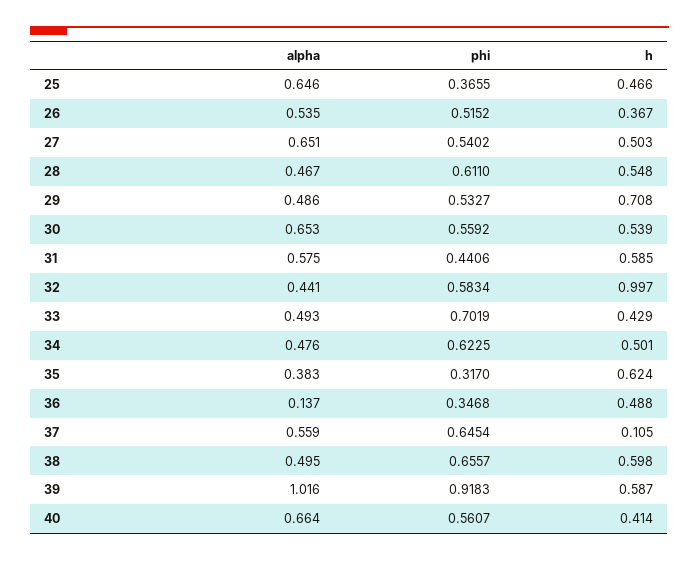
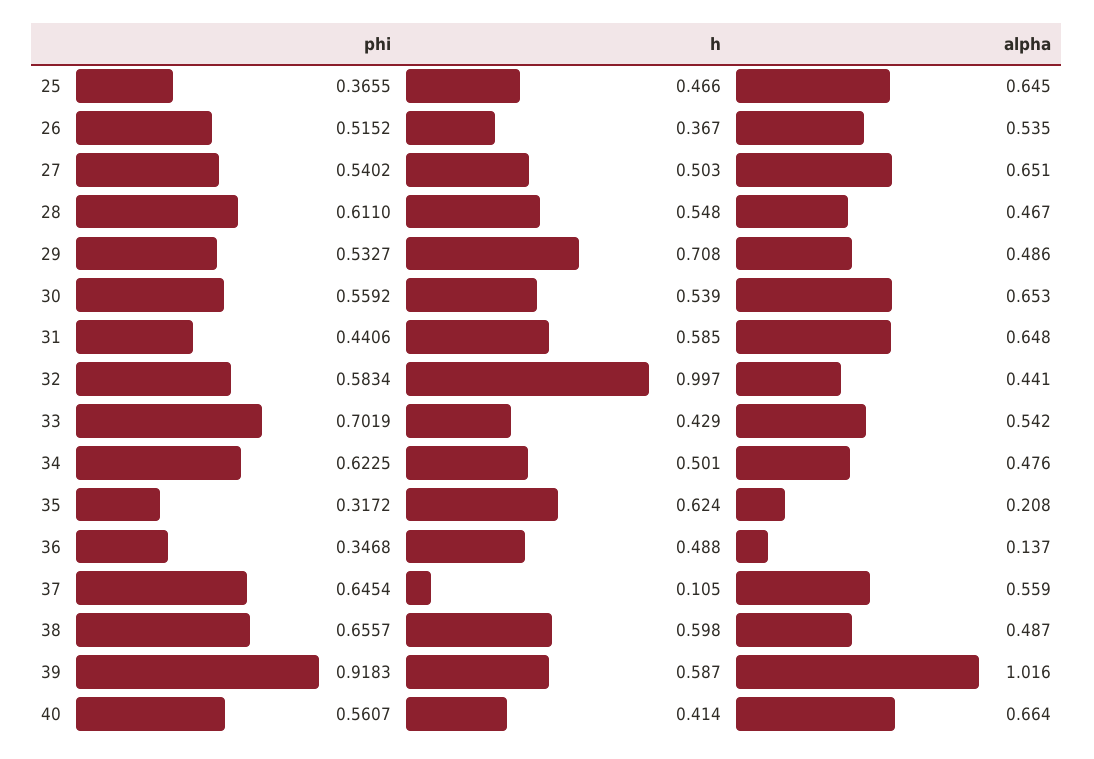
alpha, 25: 0.646 -> 0.645
alpha, 31: 0.575 -> 0.648
alpha, 33: 0.493 -> 0.542
alpha, 35: 0.383 -> 0.208
phi, 35: 0.317 -> 0.3172
alpha, 38: 0.495 -> 0.487

